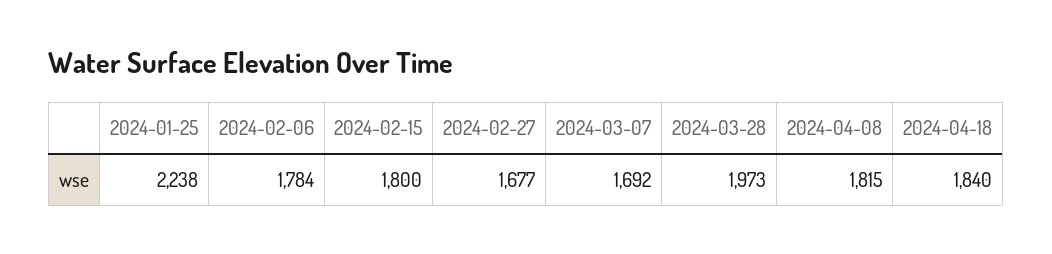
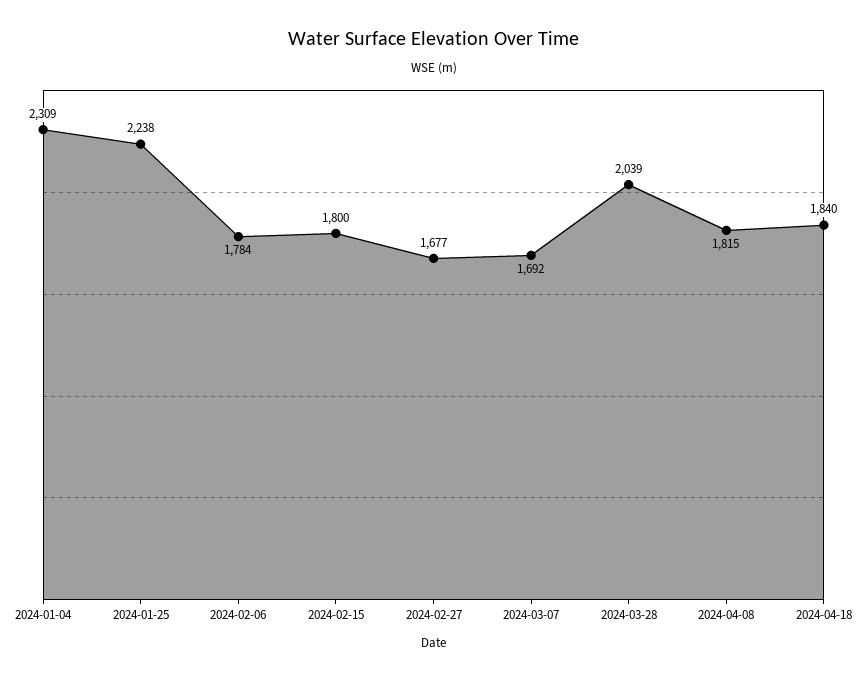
2024-03-28: 1973 -> 2039
2024-01-04: none -> 2309

